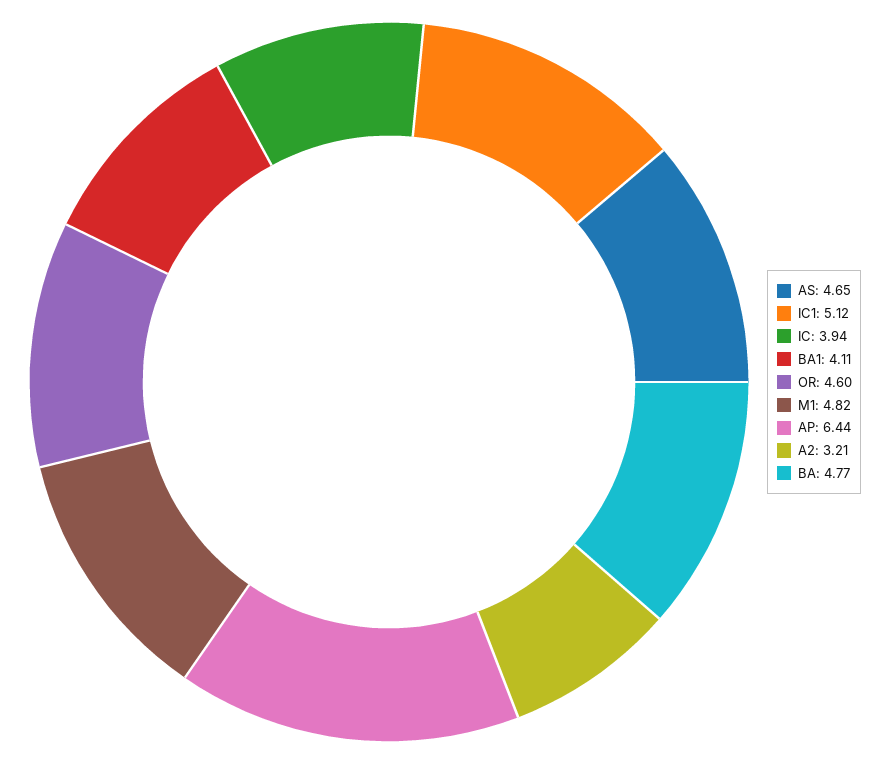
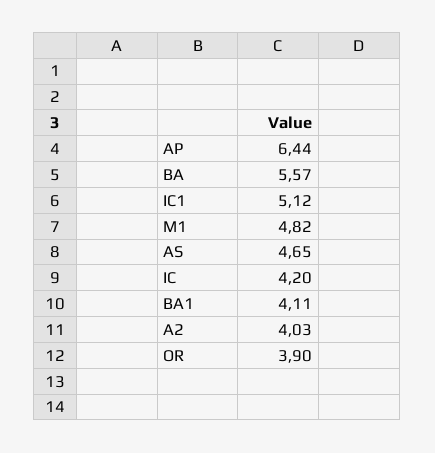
IC: 3.94 -> 4.2
OR: 4.6 -> 3.9
A2: 3.21 -> 4.03
BA: 4.77 -> 5.57

